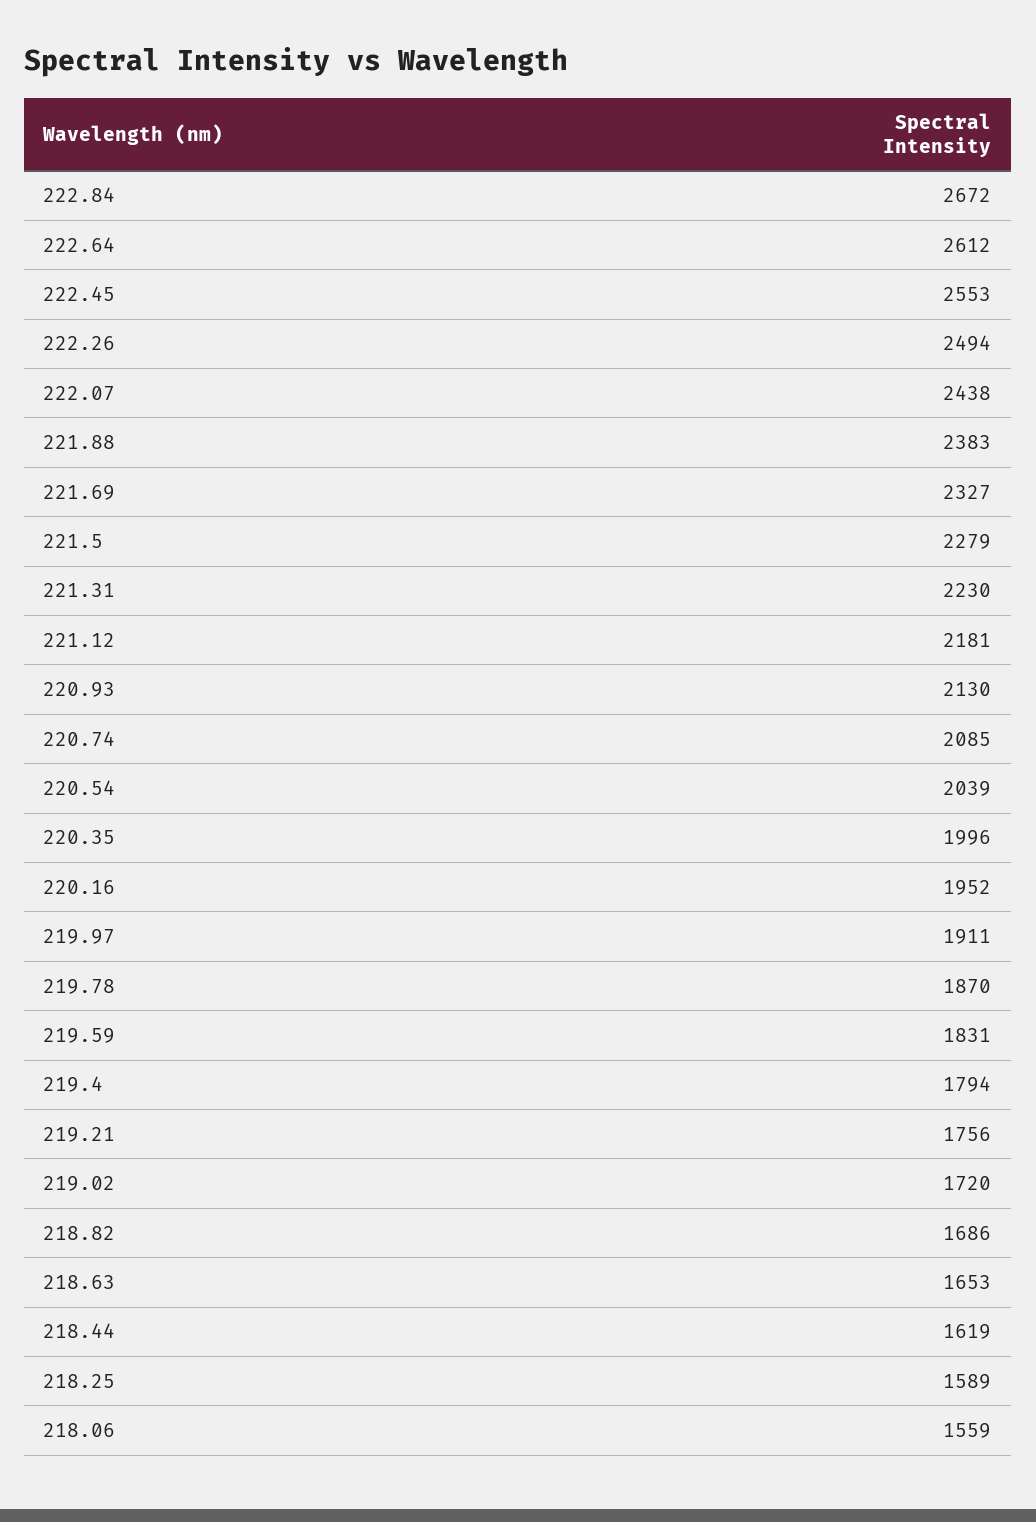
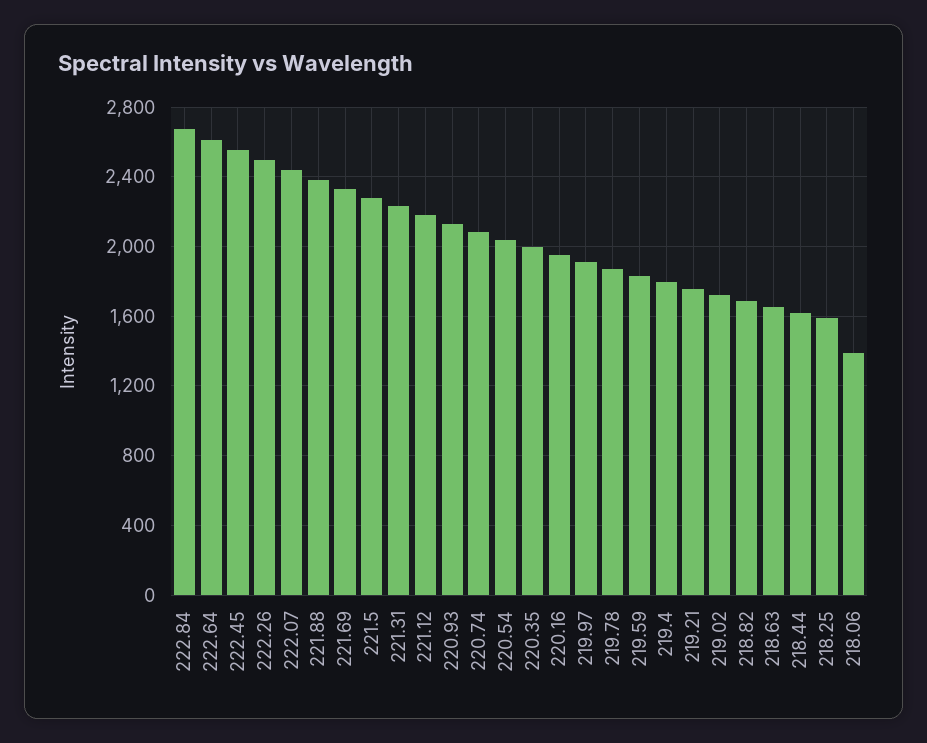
218.06: 1559 -> 1400

